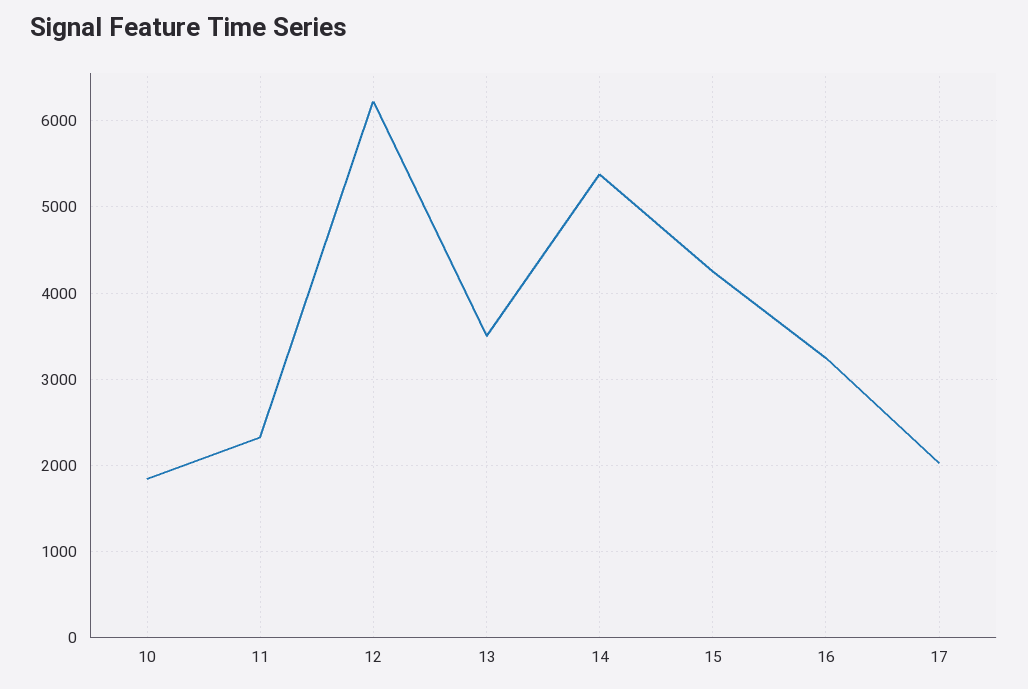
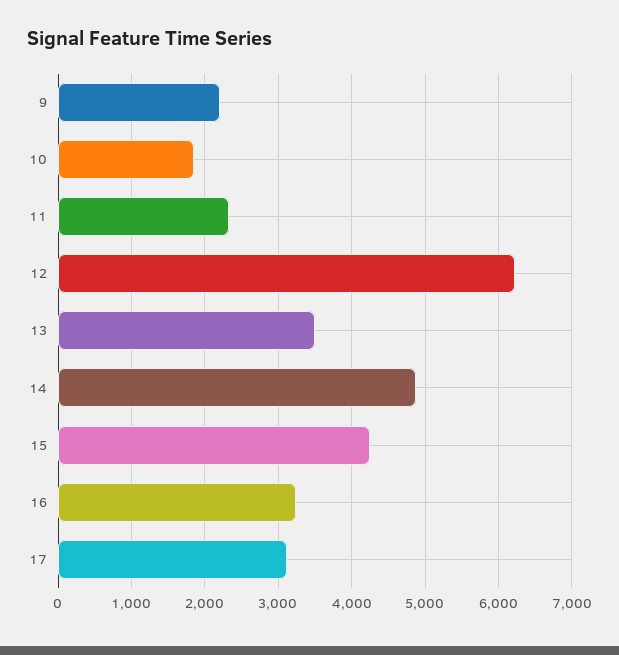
14: 5400 -> 4900
17: 2000 -> 3100
9: none -> 2200

